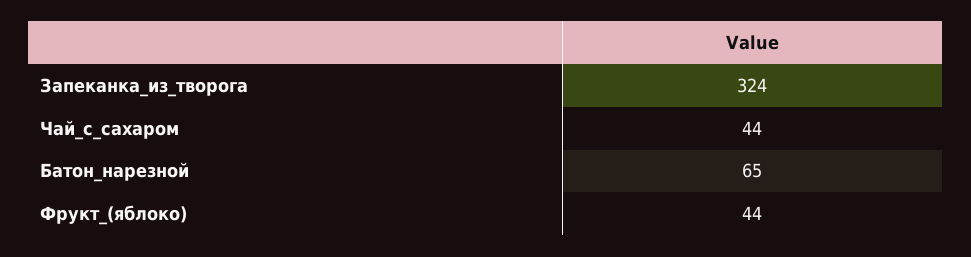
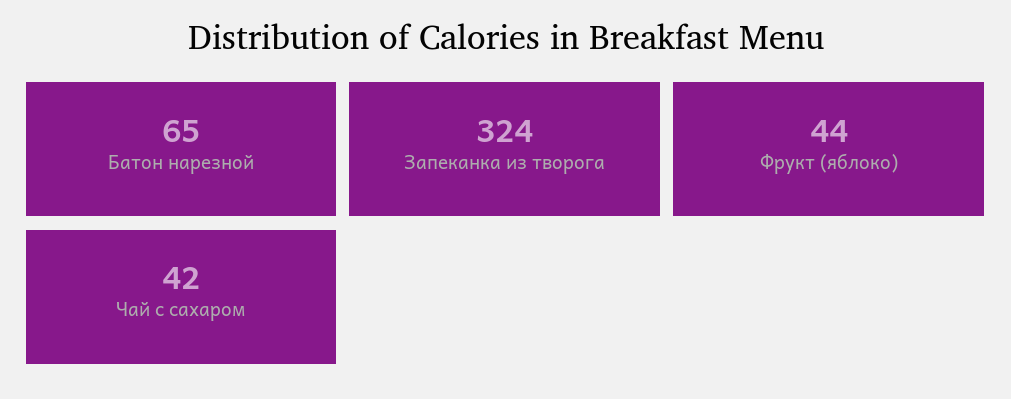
Чай_с_сахаром: 44 -> 42

